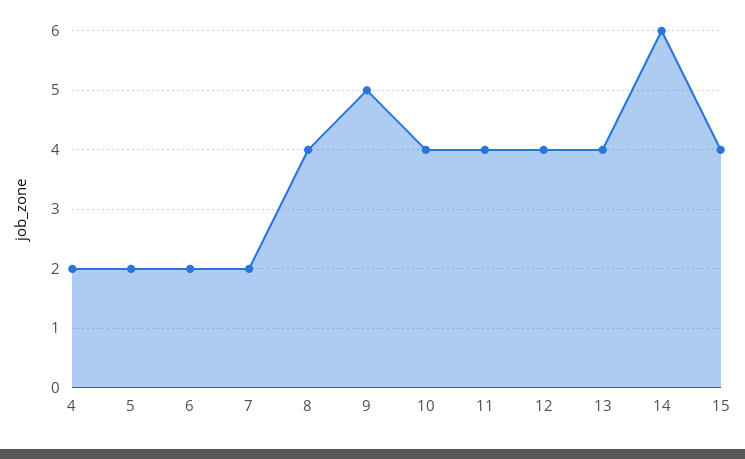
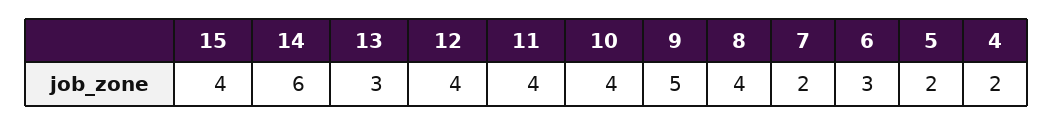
6: 2 -> 3
13: 4 -> 3

